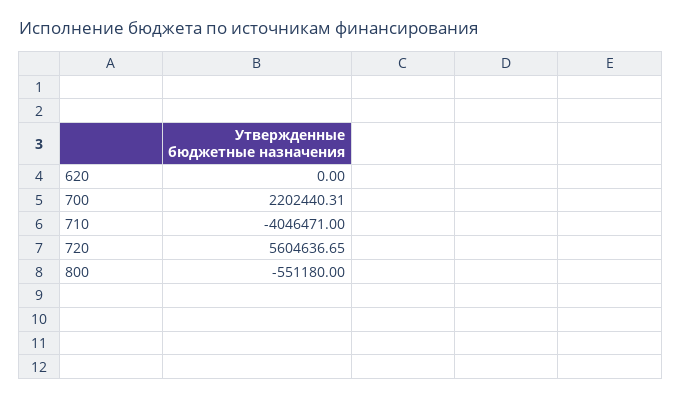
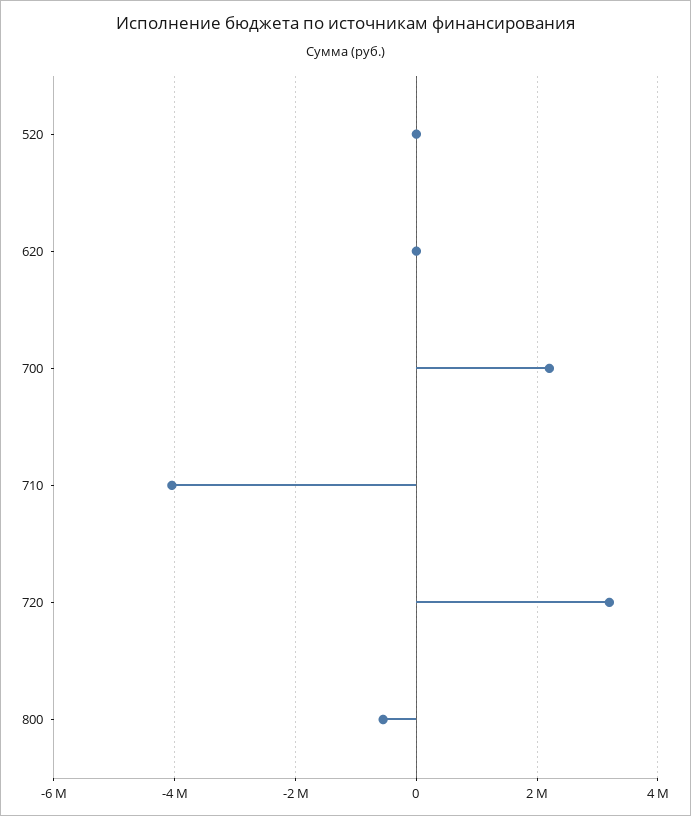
720: 5604636.65 -> 3200000
520: none -> 0

